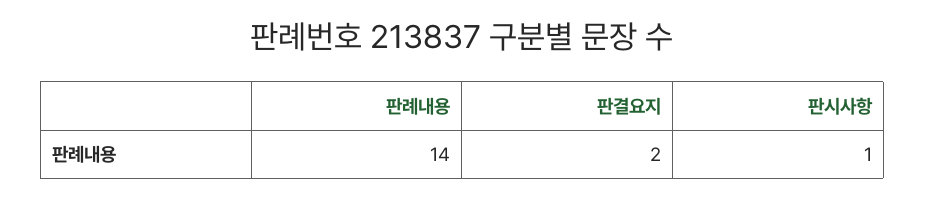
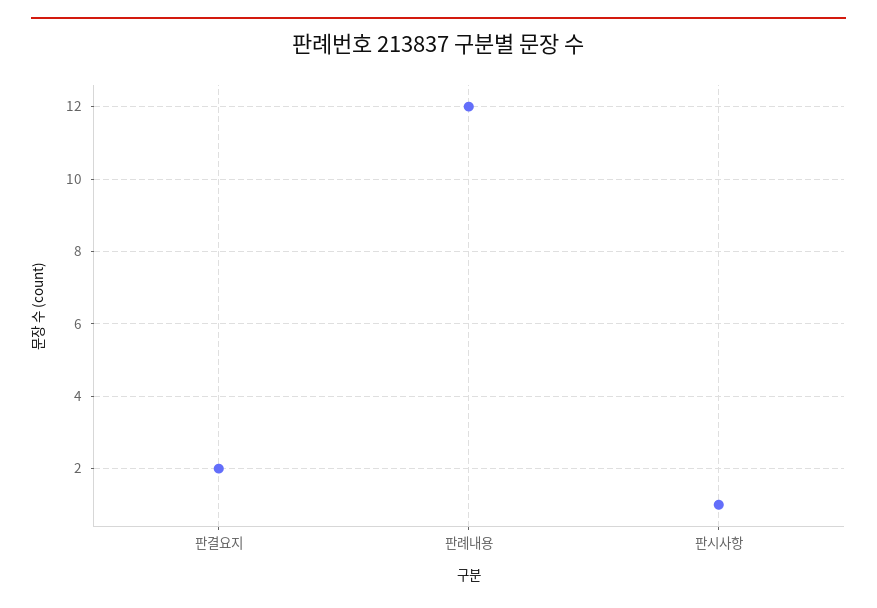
판례내용: 14 -> 12

